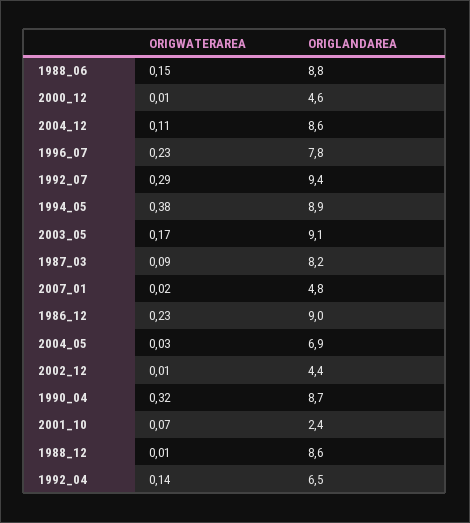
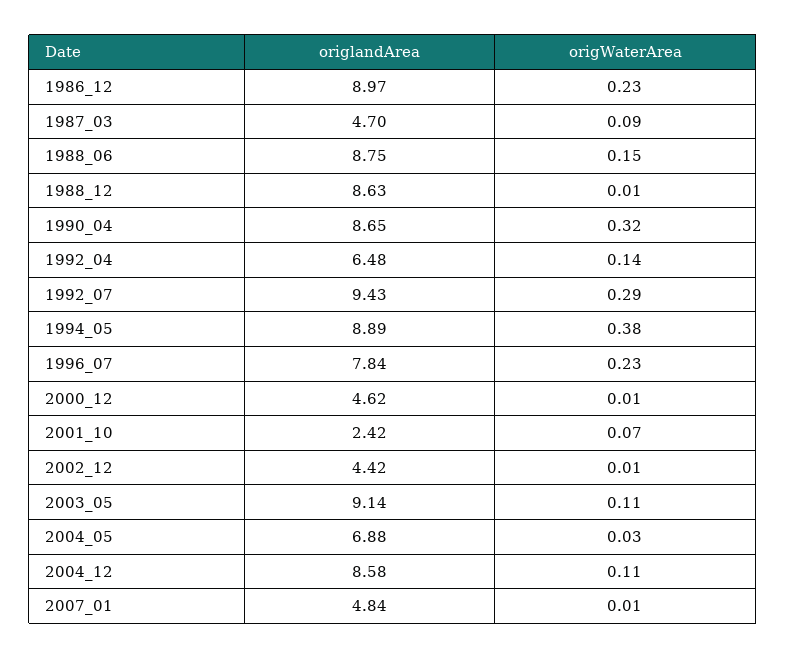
ORIGWATERAREA, 2003_05: 0.17 -> 0.11
ORIGLANDAREA, 1987_03: 8.2 -> 4.7
ORIGWATERAREA, 2007_01: 0.02 -> 0.01

